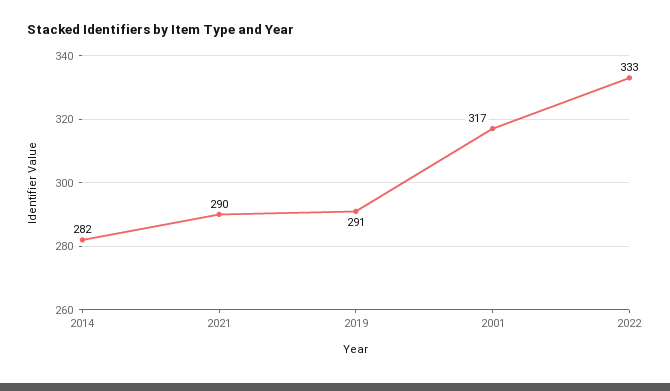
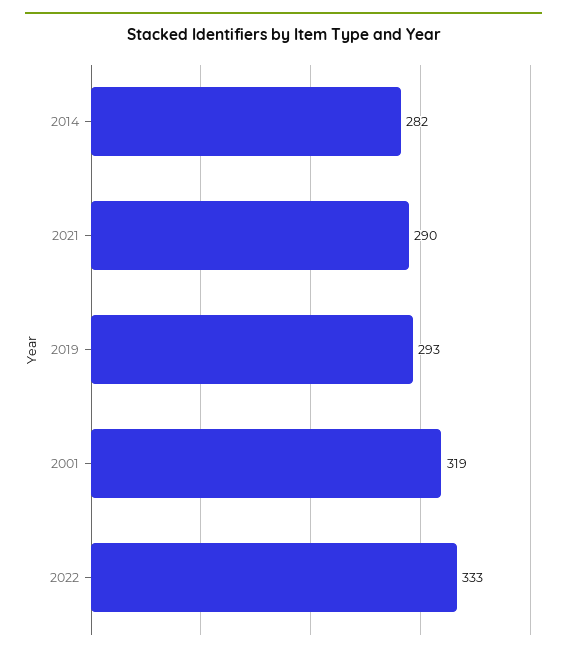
2019: 291 -> 293
2001: 317 -> 319

